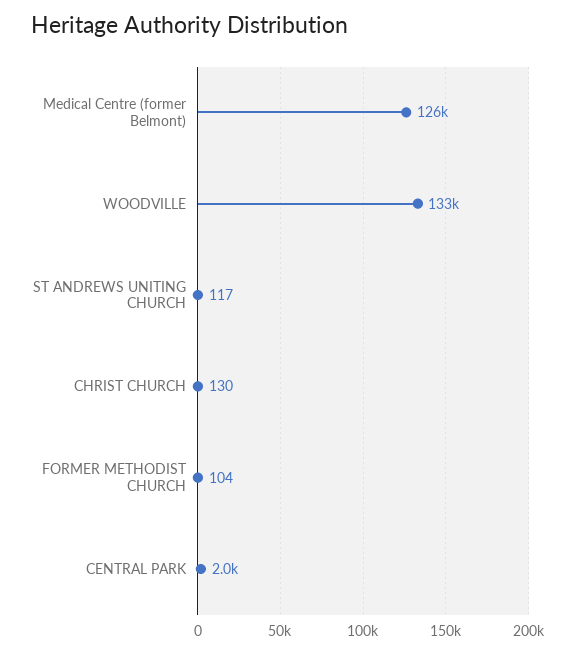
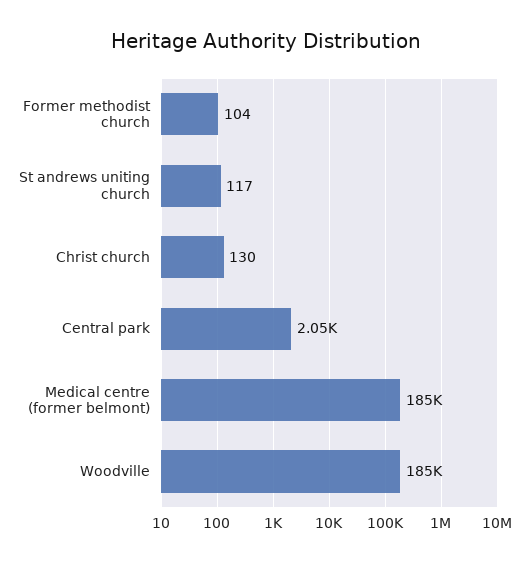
Medical Centre (former Belmont): 126000 -> 185000
WOODVILLE: 133000 -> 185000

